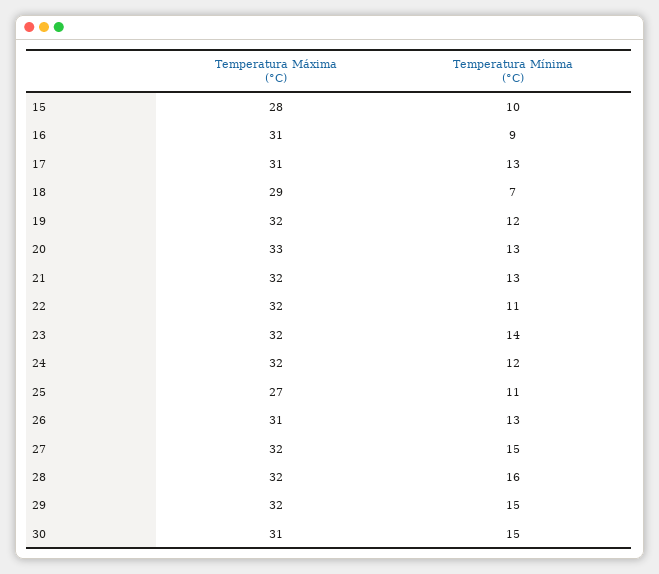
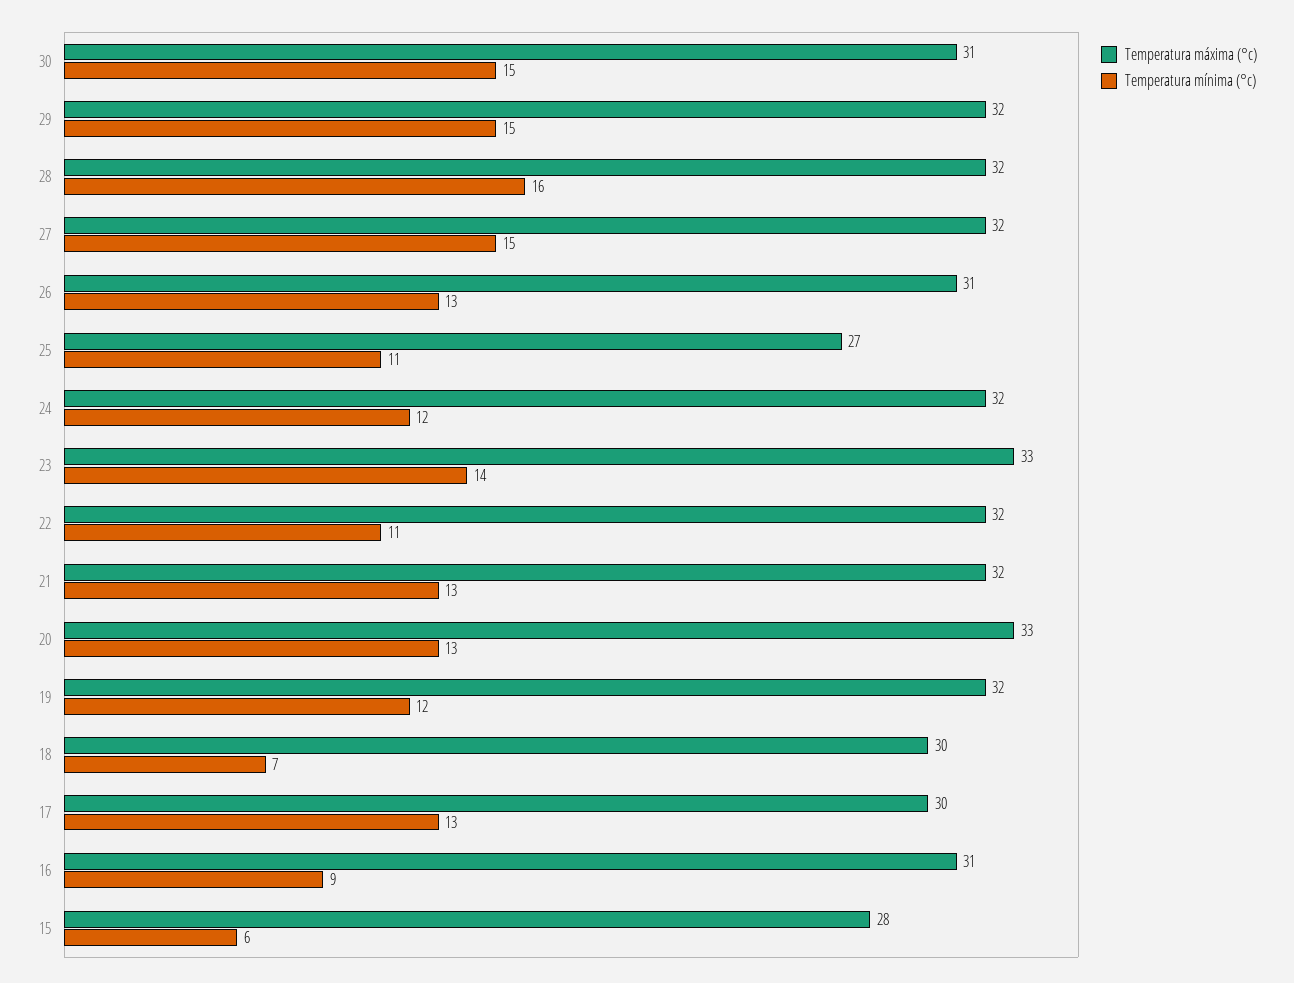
Temperatura Mínima (°C), 15: 10 -> 6
Temperatura Máxima (°C), 17: 31 -> 30
Temperatura Máxima (°C), 18: 29 -> 30
Temperatura Máxima (°C), 23: 32 -> 33

